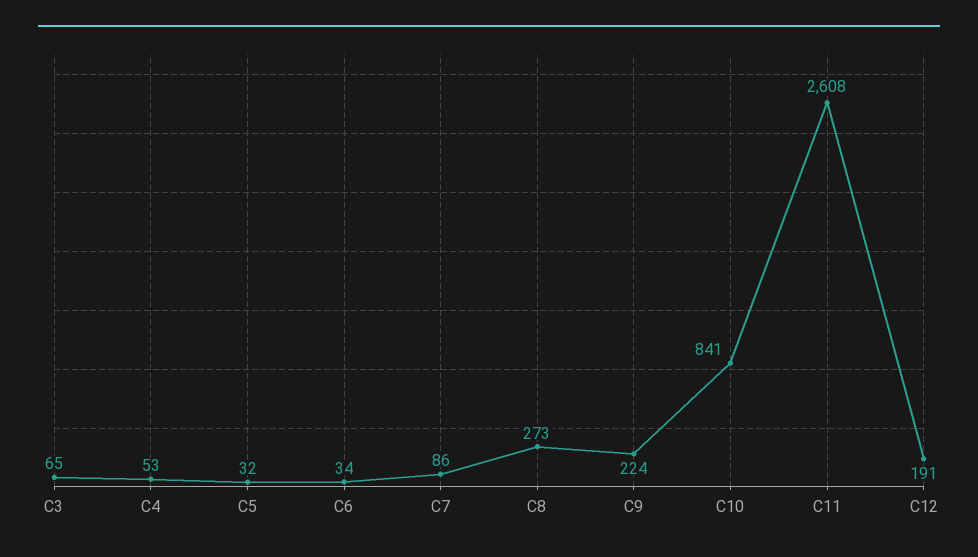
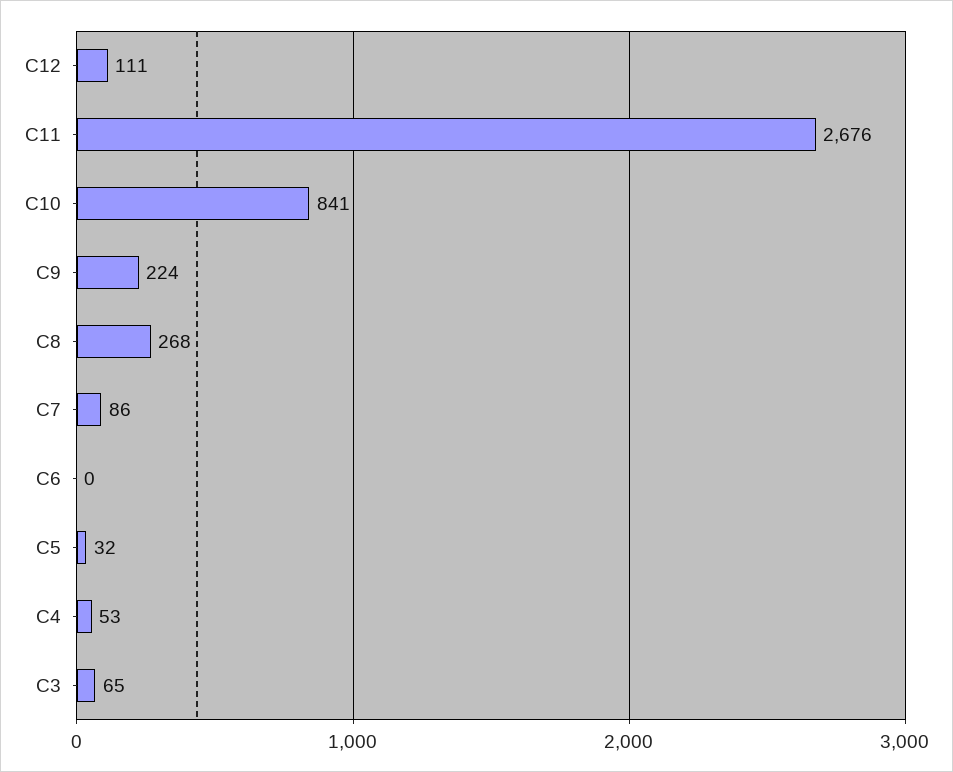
C6: 34 -> 0
C8: 273 -> 268
C11: 2608 -> 2676
C12: 191 -> 111

